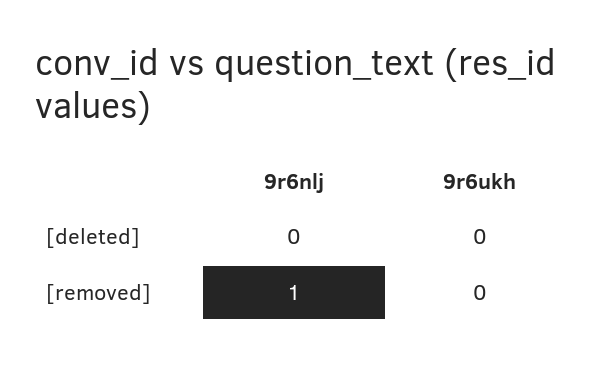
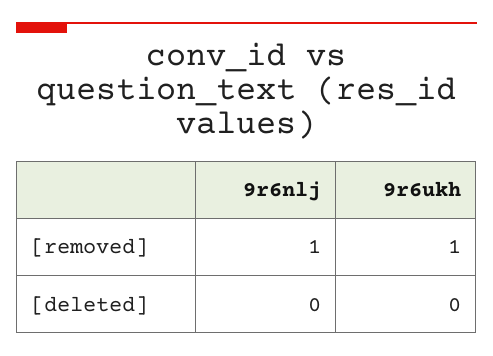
9r6ukh, [removed]: 0 -> 1

